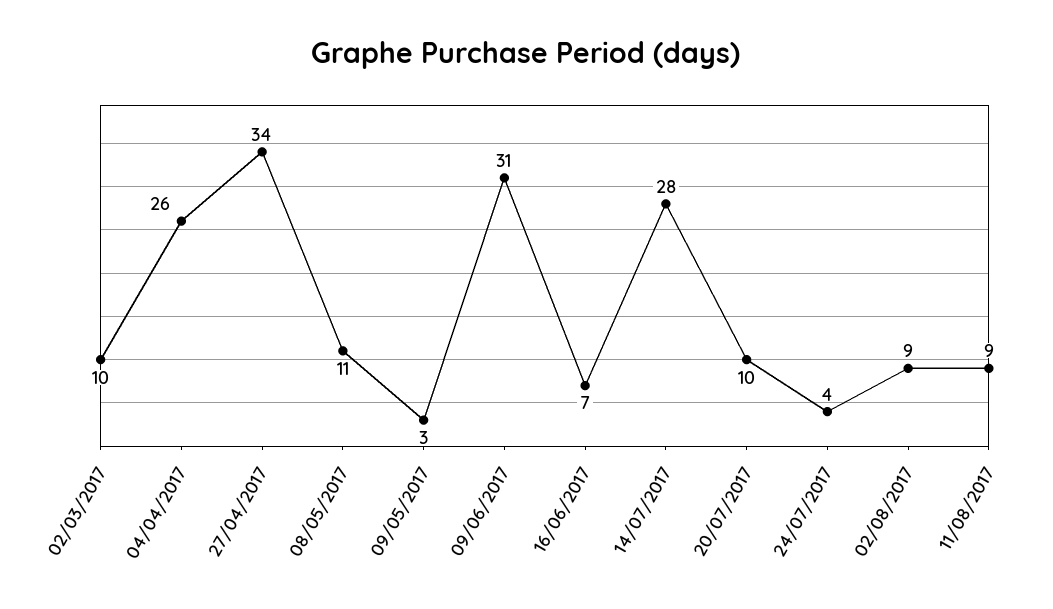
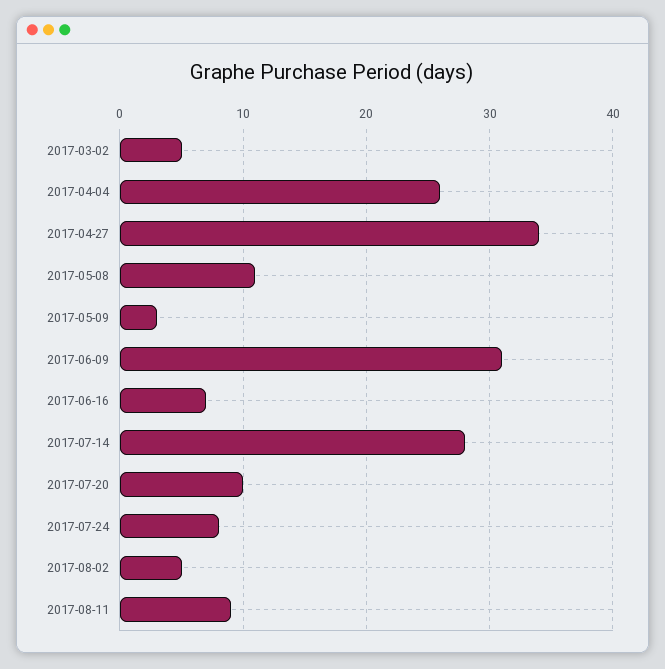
02/03/2017: 10 -> 5
24/07/2017: 4 -> 8
02/08/2017: 9 -> 5

